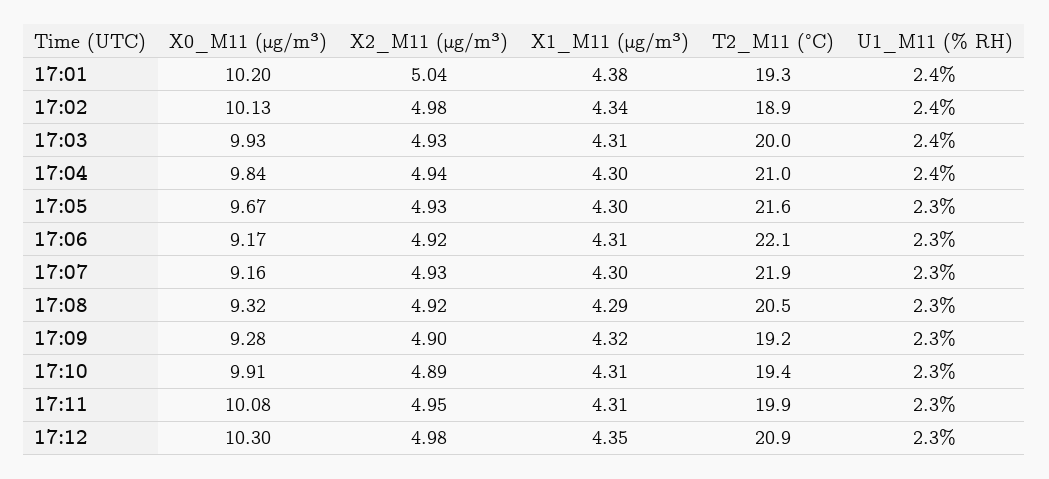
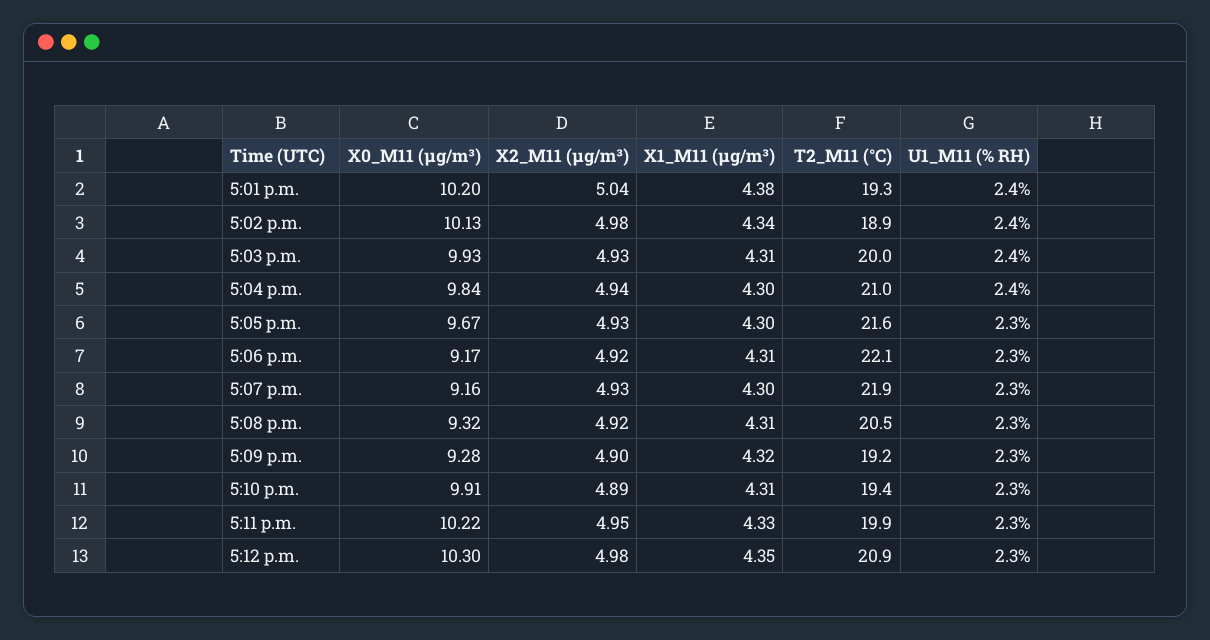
X1_M11 (μg/m³), 17:08: 4.29 -> 4.31
X0_M11 (μg/m³), 17:11: 10.08 -> 10.22
X1_M11 (μg/m³), 17:11: 4.31 -> 4.33

